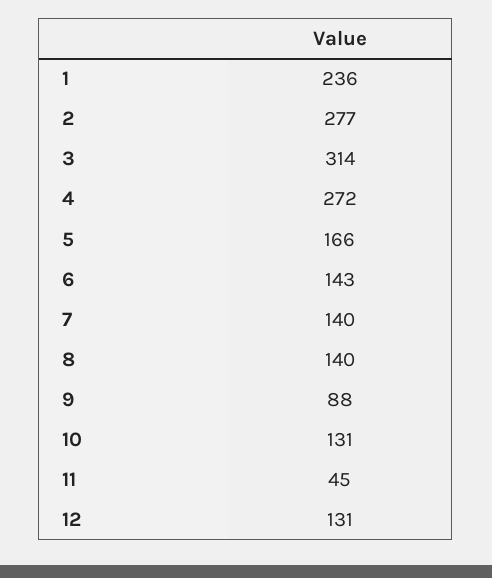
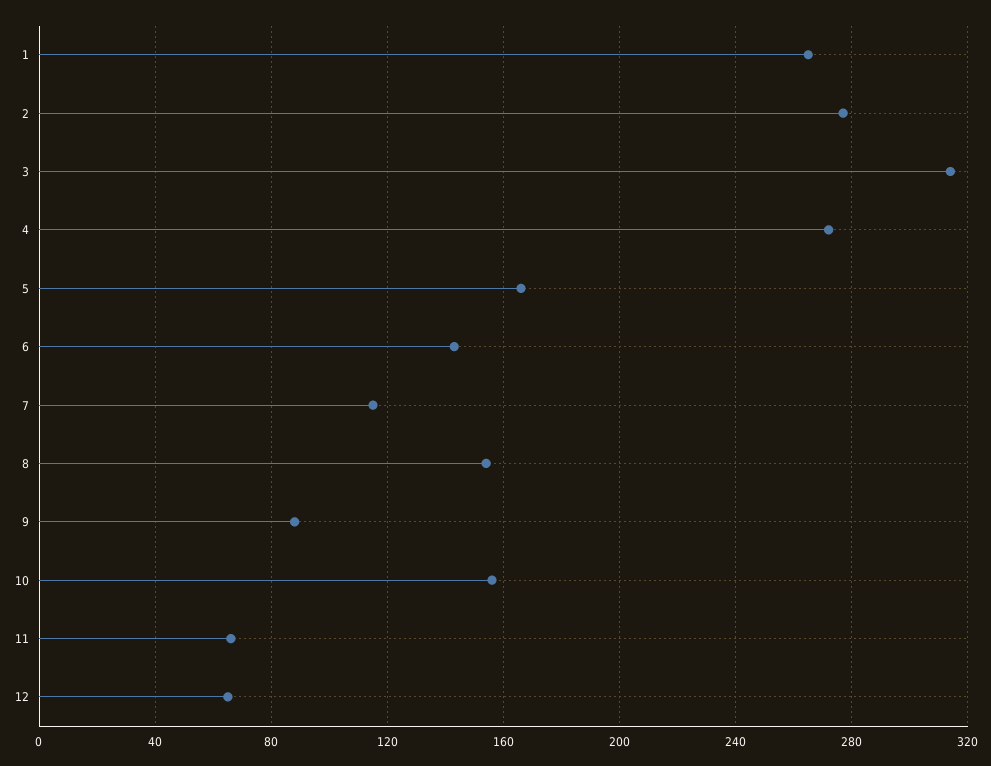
1: 236 -> 265
7: 140 -> 115
8: 140 -> 155
10: 131 -> 155
11: 45 -> 65
12: 131 -> 65

